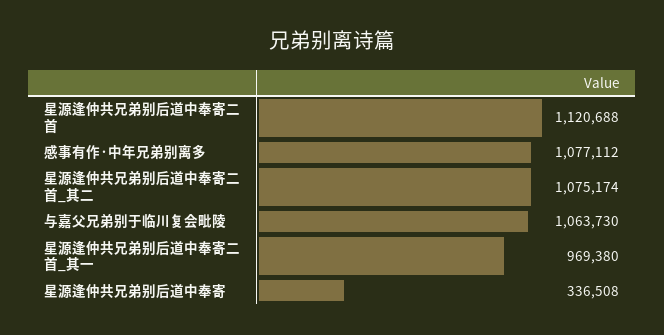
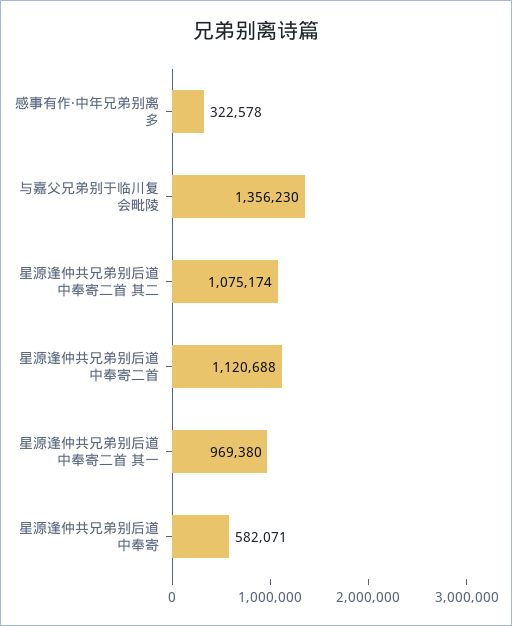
感事有作·中年兄弟别离多: 1077112 -> 322578
与嘉父兄弟别于临川复会毗陵: 1063730 -> 1356230
星源逢仲共兄弟别后道中奉寄: 336508 -> 582071

